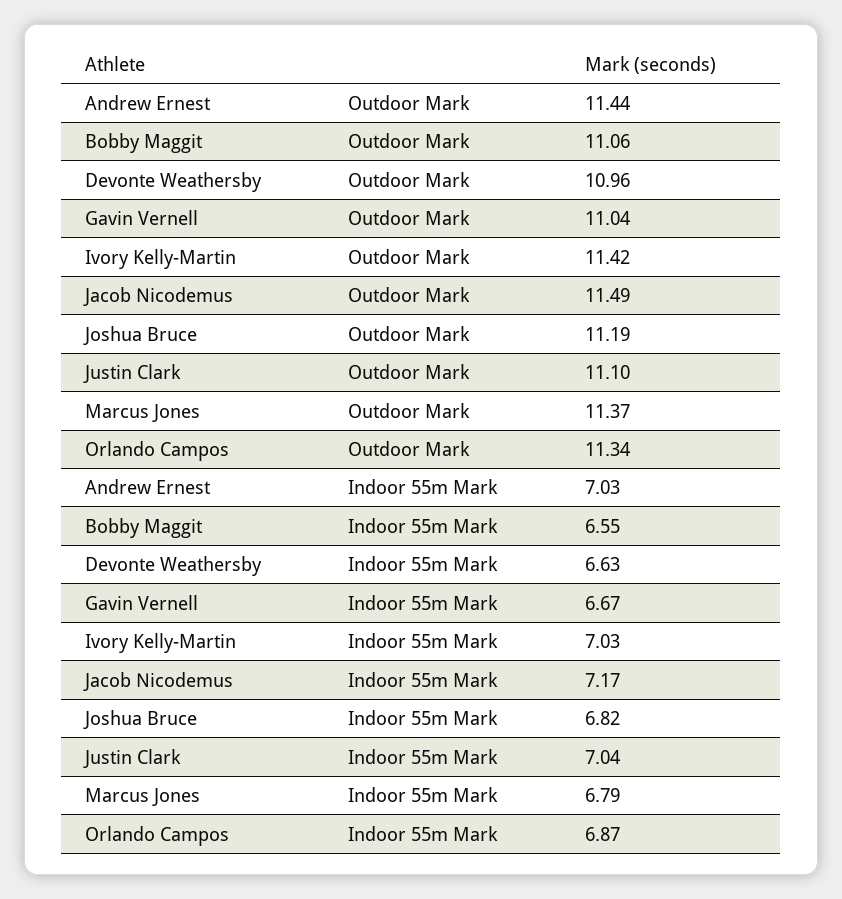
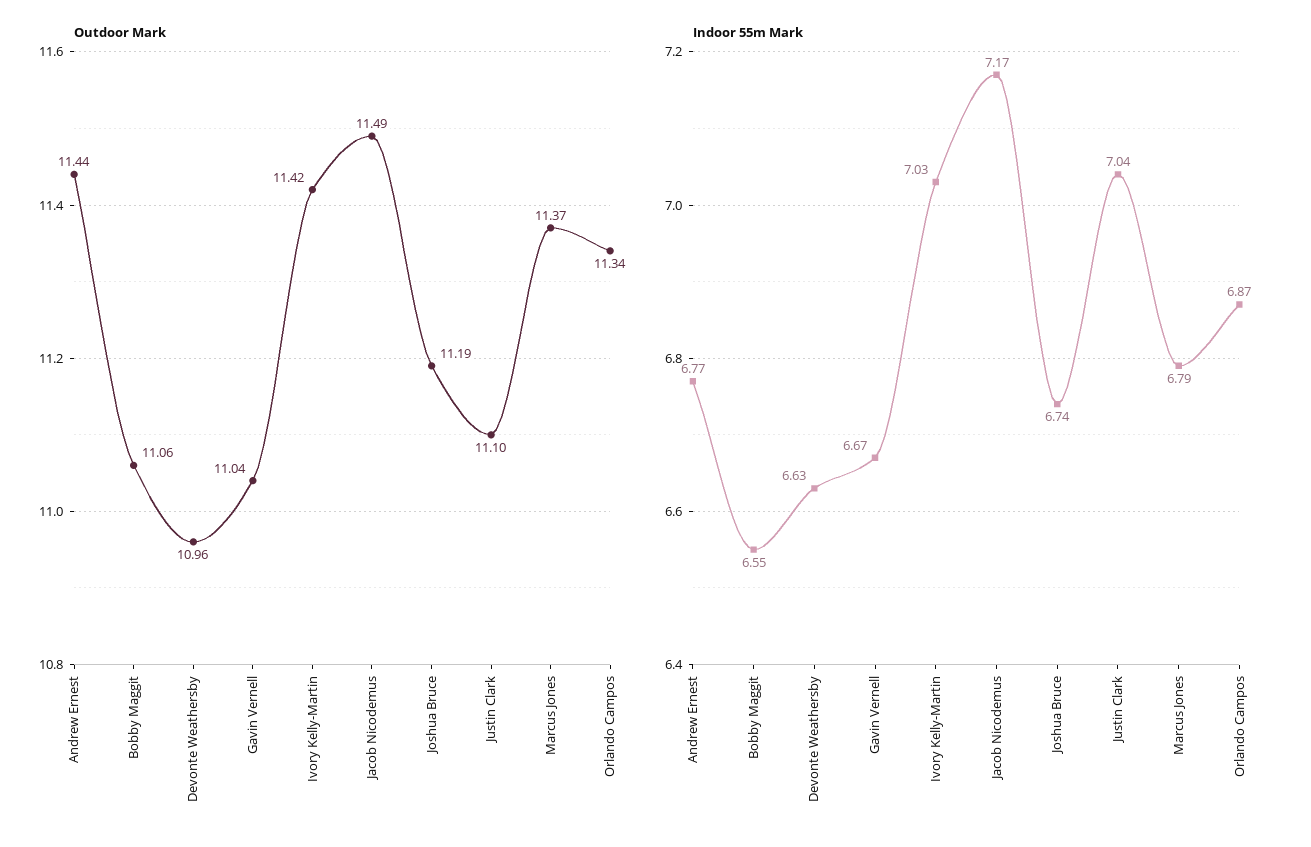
Indoor 55m Mark, Andrew Ernest: 7.03 -> 6.77
Indoor 55m Mark, Joshua Bruce: 6.82 -> 6.74

